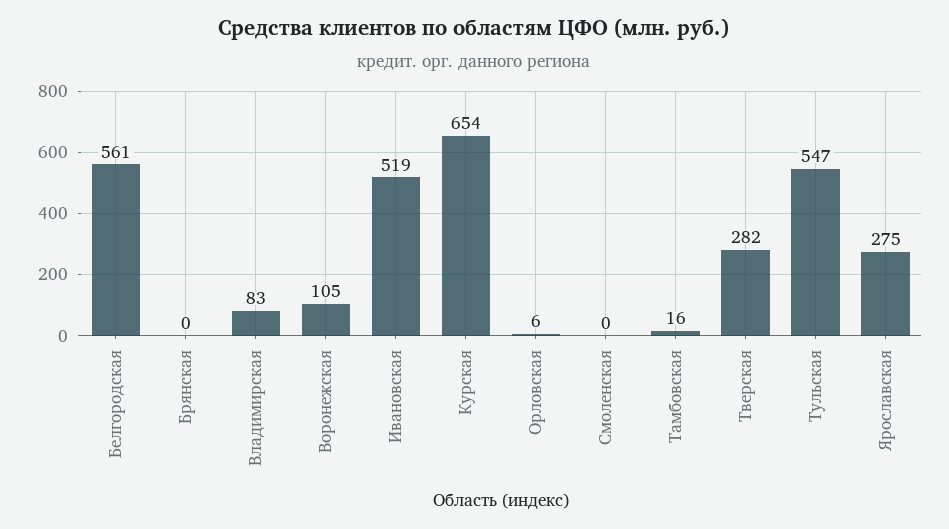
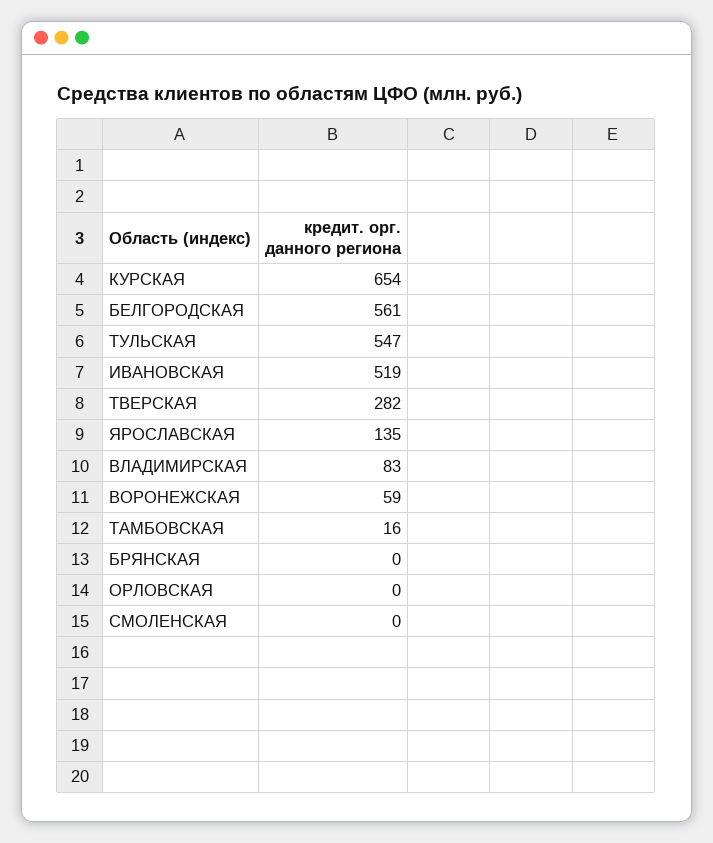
Воронежская: 105 -> 59
Орловская: 6 -> 0
Ярославская: 275 -> 135

